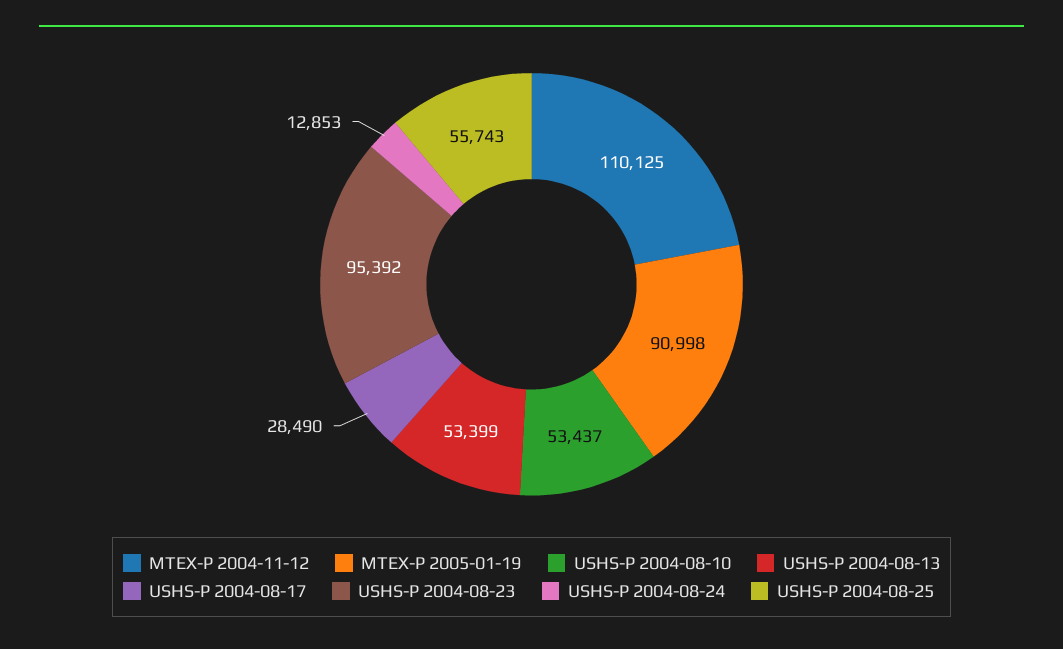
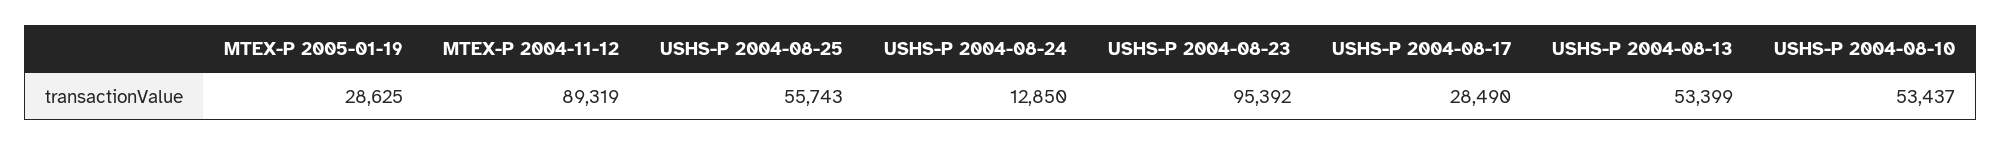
MTEX-P 2004-11-12: 110125 -> 89319
MTEX-P 2005-01-19: 90998 -> 28625
USHS-P 2004-08-24: 12853 -> 12850

